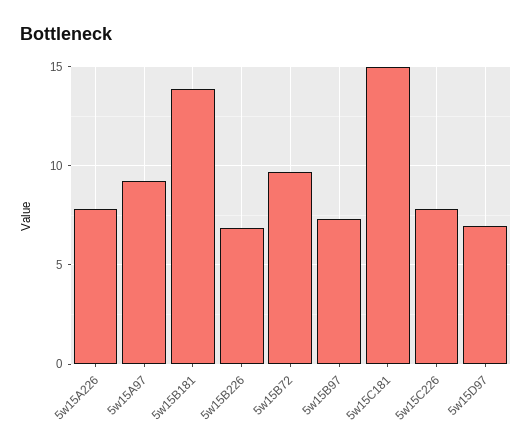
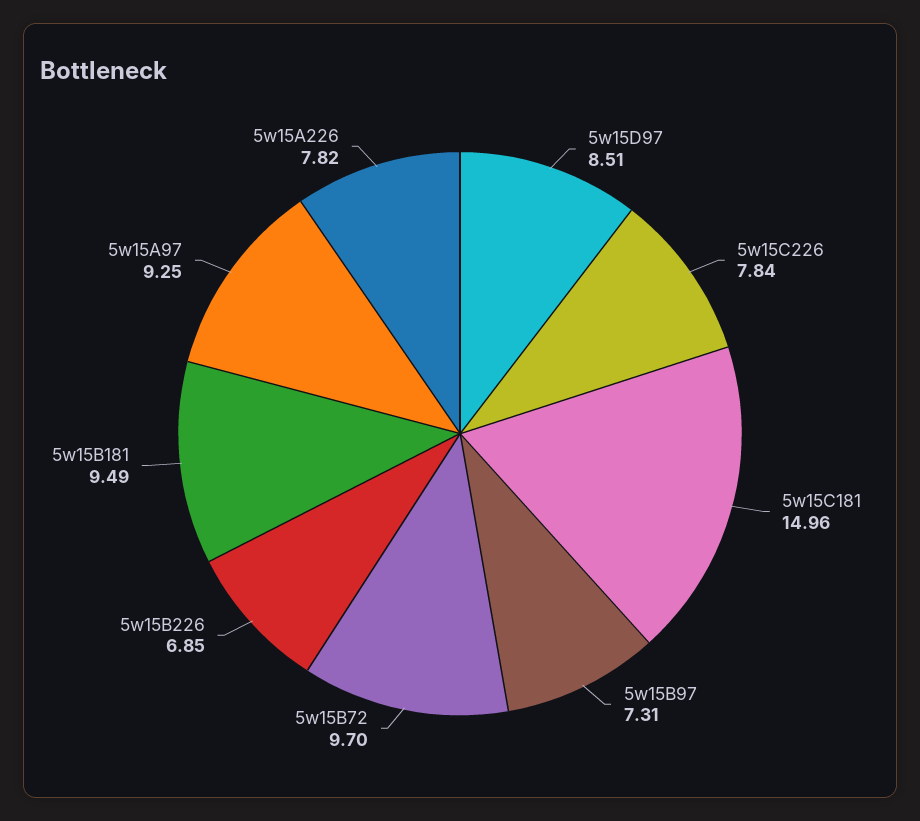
5w15B181: 14 -> 9.49
5w15D97: 7 -> 8.51

